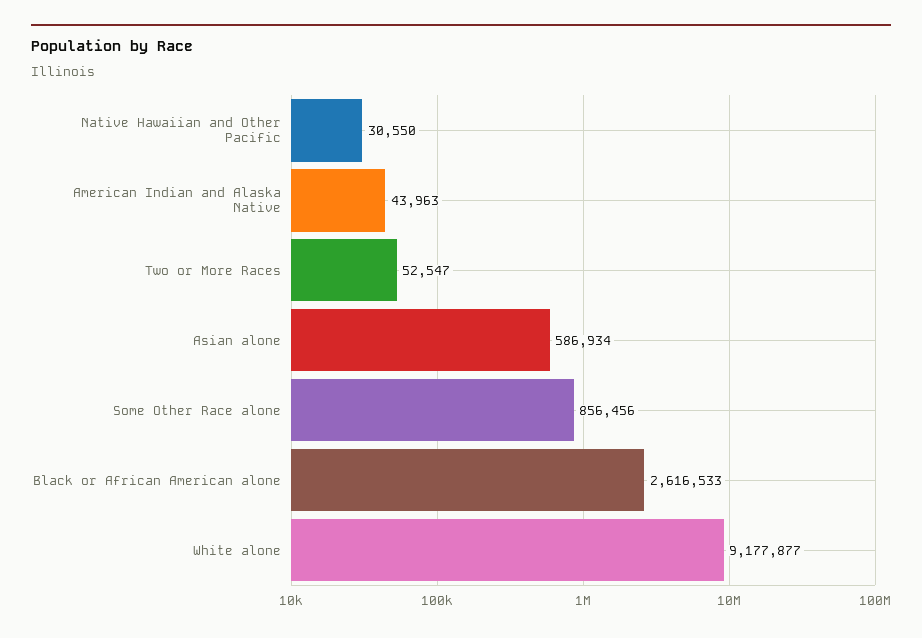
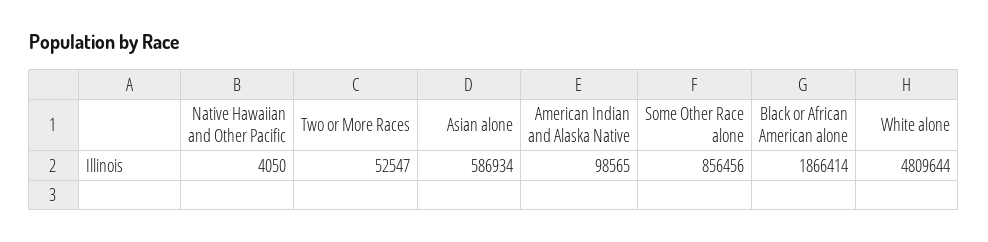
Native Hawaiian and Other Pacific: 30550 -> 4050
American Indian and Alaska Native: 43963 -> 98565
Black or African American alone: 2616533 -> 1866414
White alone: 9177877 -> 4809644

